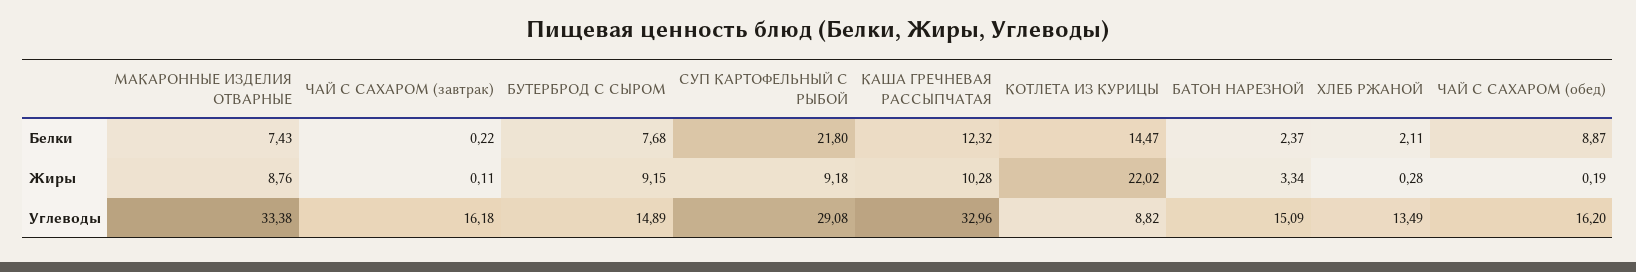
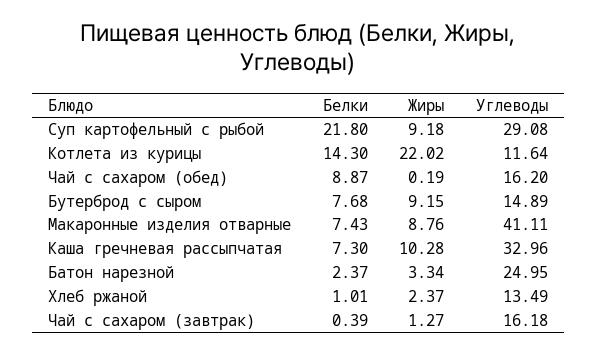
ЧАЙ С САХАРОМ (завтрак), Белки: 0.22 -> 0.39
КАША ГРЕЧНЕВАЯ РАССЫПЧАТАЯ, Белки: 12.32 -> 7.3
КОТЛЕТА ИЗ КУРИЦЫ, Белки: 14.47 -> 14.3
ХЛЕБ РЖАНОЙ, Белки: 2.11 -> 1.01
ЧАЙ С САХАРОМ (завтрак), Жиры: 0.11 -> 1.27
ХЛЕБ РЖАНОЙ, Жиры: 0.28 -> 2.37
МАКАРОННЫЕ ИЗДЕЛИЯ ОТВАРНЫЕ, Углеводы: 33.38 -> 41.11
КОТЛЕТА ИЗ КУРИЦЫ, Углеводы: 8.82 -> 11.64
БАТОН НАРЕЗНОЙ, Углеводы: 15.09 -> 24.95

